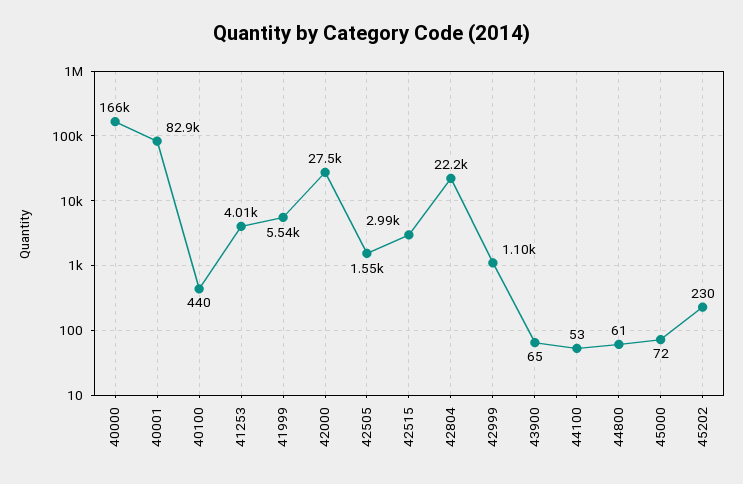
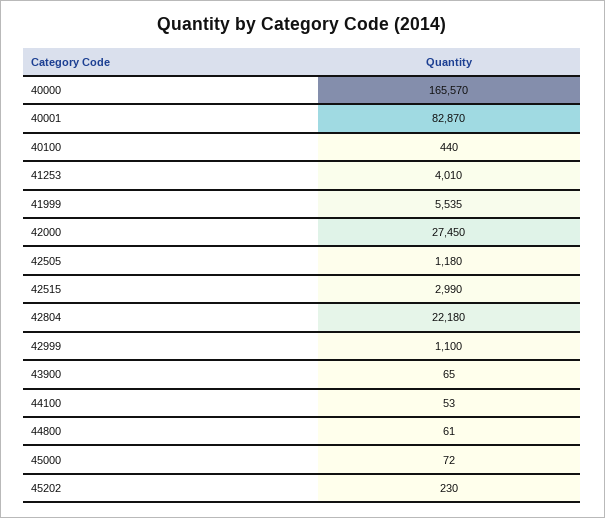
42505: 1550 -> 1180

